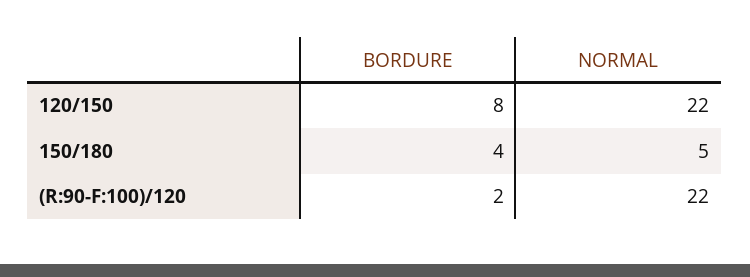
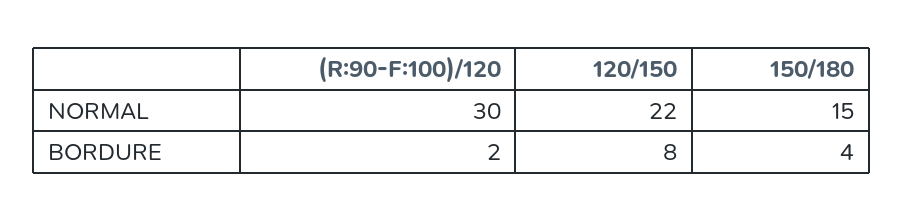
NORMAL, 150/180: 5 -> 15
NORMAL, (R:90-F:100)/120: 22 -> 30

